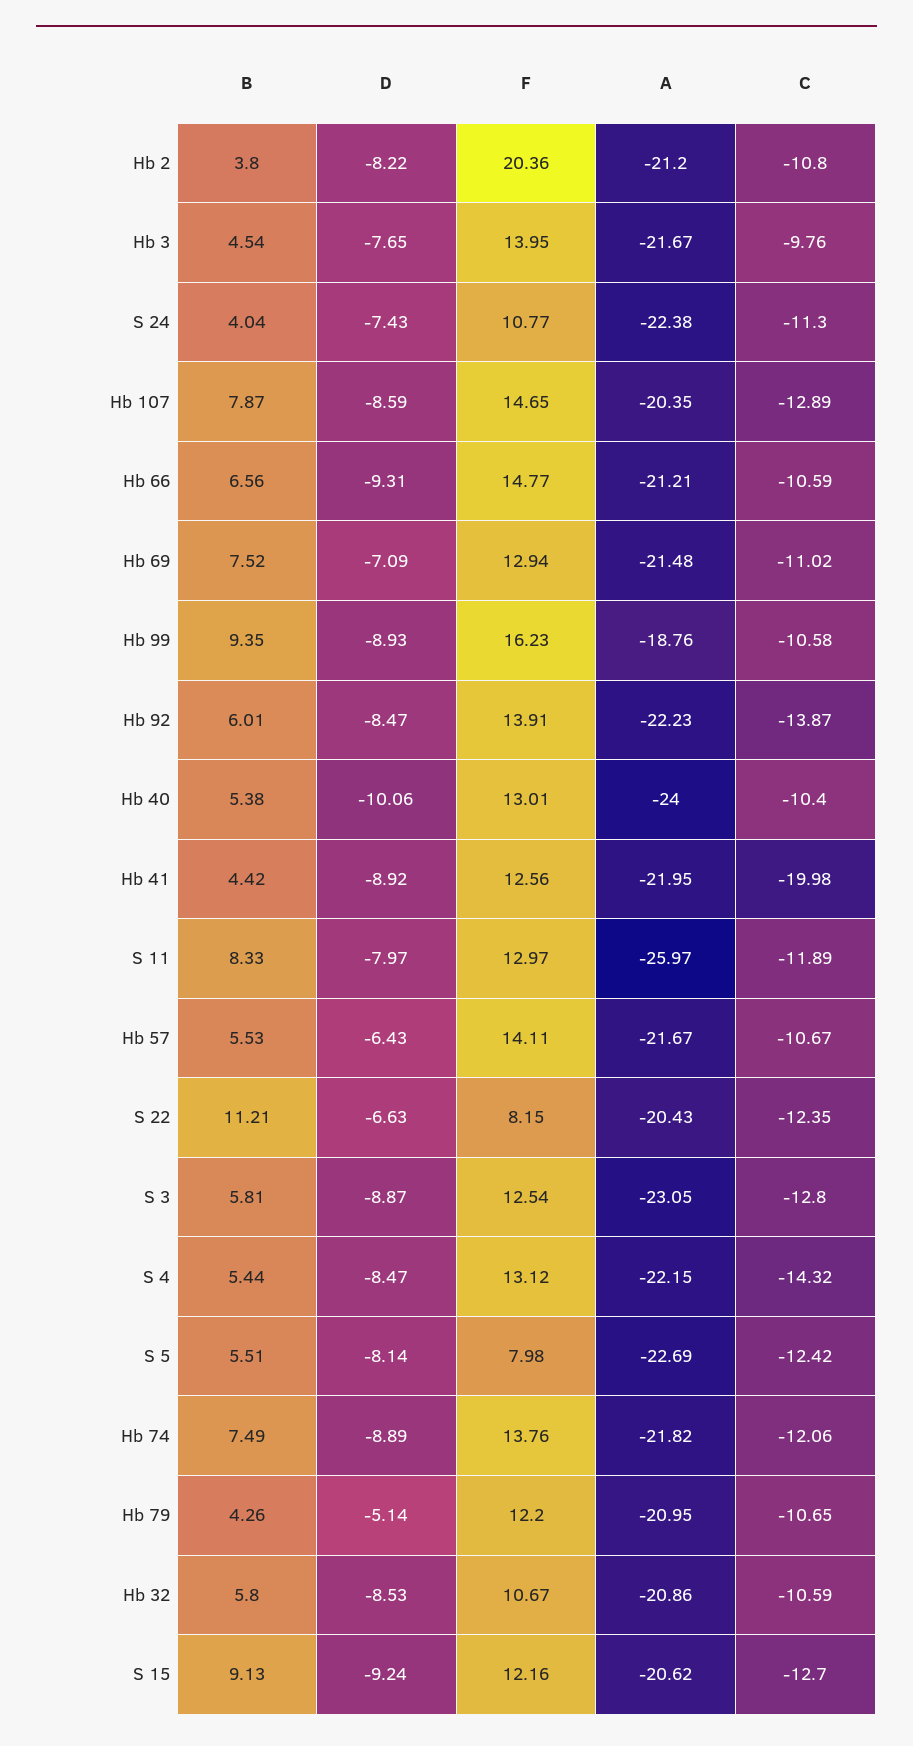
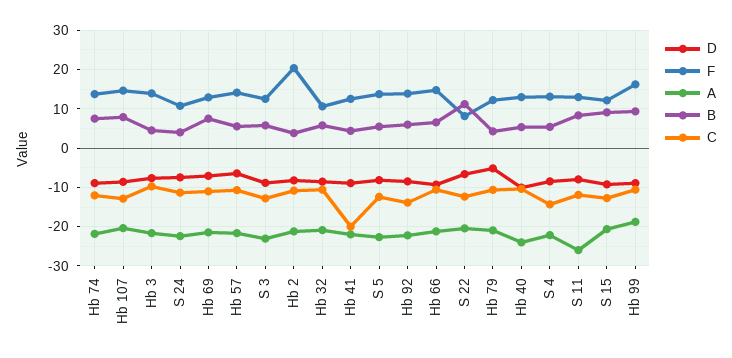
F, S 5: 7.98 -> 14

